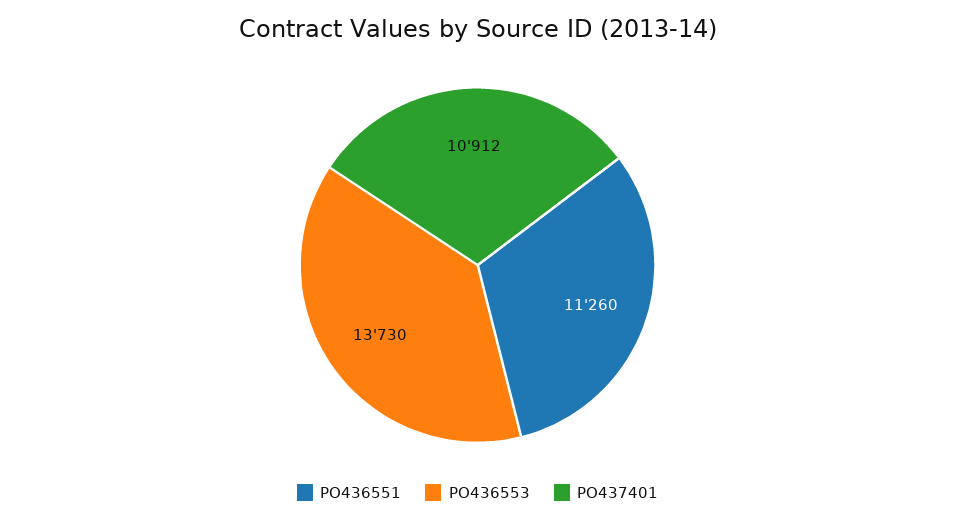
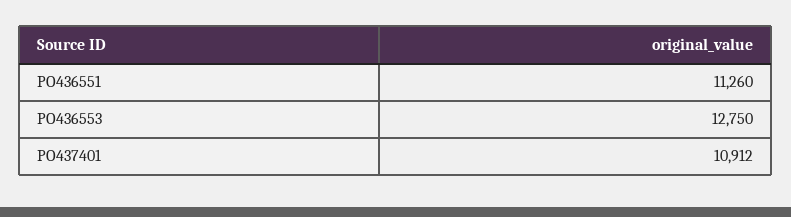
PO436553: 13730 -> 12750

